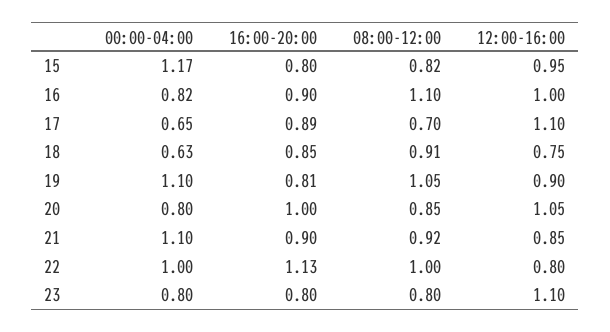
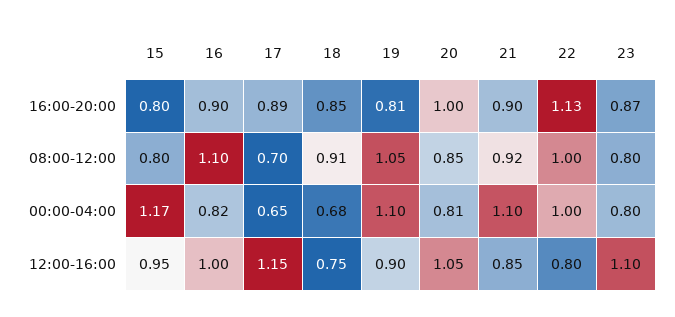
08:00-12:00, 15: 0.82 -> 0.8
12:00-16:00, 17: 1.1 -> 1.15
00:00-04:00, 18: 0.63 -> 0.68
00:00-04:00, 20: 0.8 -> 0.81
16:00-20:00, 23: 0.8 -> 0.87

